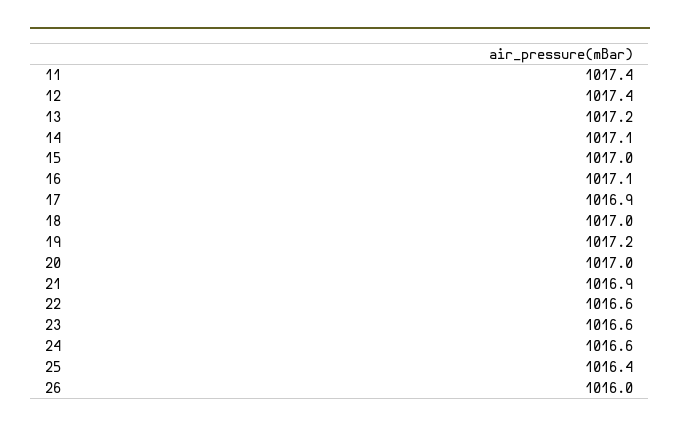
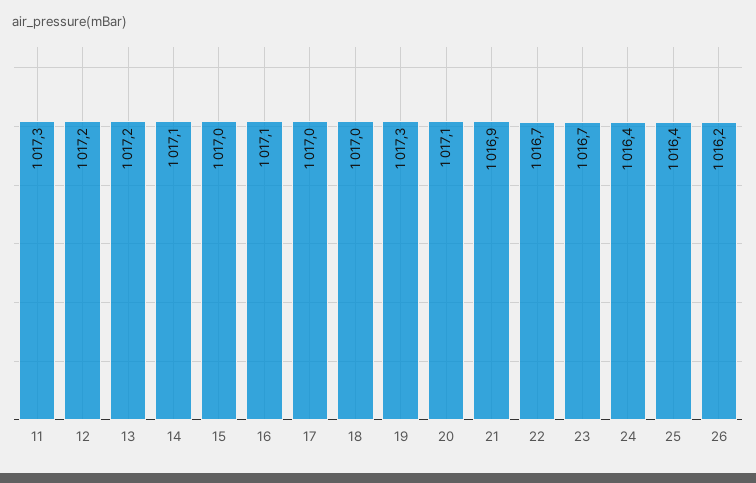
11: 1017.4 -> 1017.3
12: 1017.4 -> 1017.2
17: 1016.9 -> 1017
19: 1017.2 -> 1017.3
20: 1017 -> 1017.1
22: 1016.6 -> 1016.7
23: 1016.6 -> 1016.7
24: 1016.6 -> 1016.4
26: 1016 -> 1016.2

